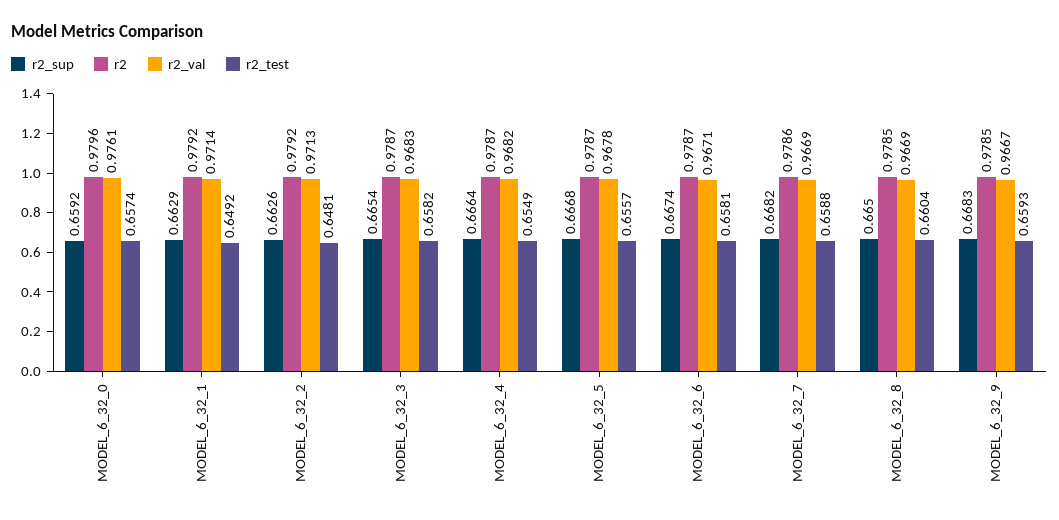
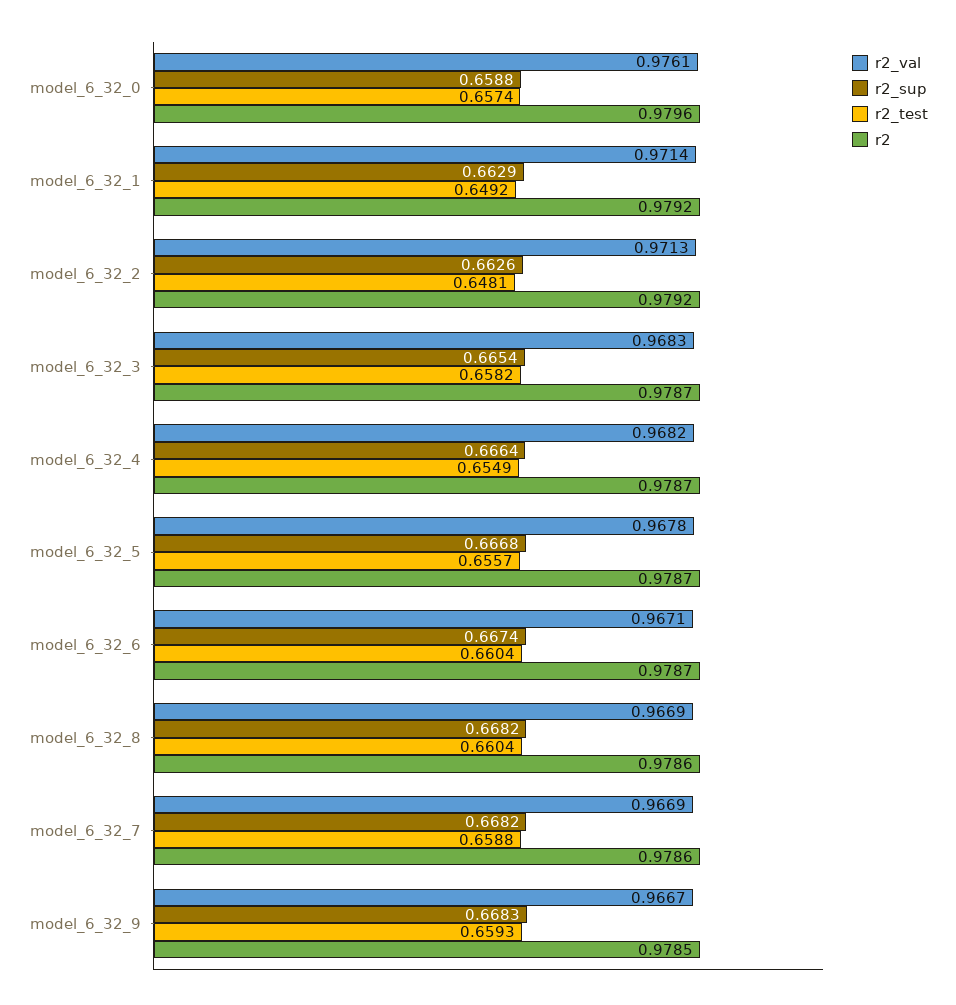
r2_sup, MODEL_6_32_0: 0.6592 -> 0.6588
r2_test, MODEL_6_32_6: 0.6581 -> 0.6604
r2_sup, MODEL_6_32_8: 0.665 -> 0.6682
r2, MODEL_6_32_8: 0.9785 -> 0.9786

